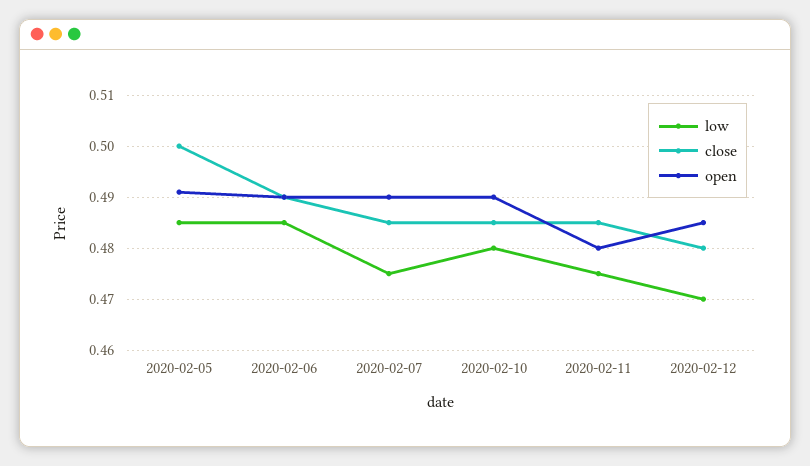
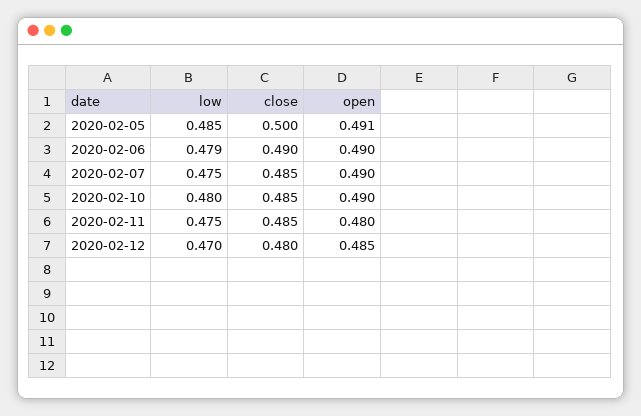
low, 2020-02-06: 0.485 -> 0.479

